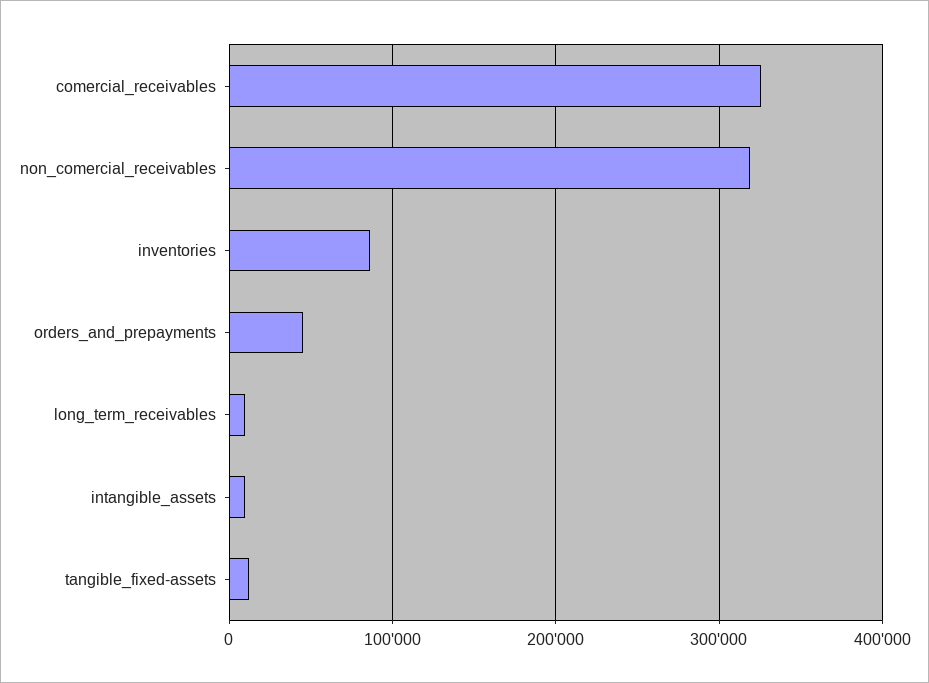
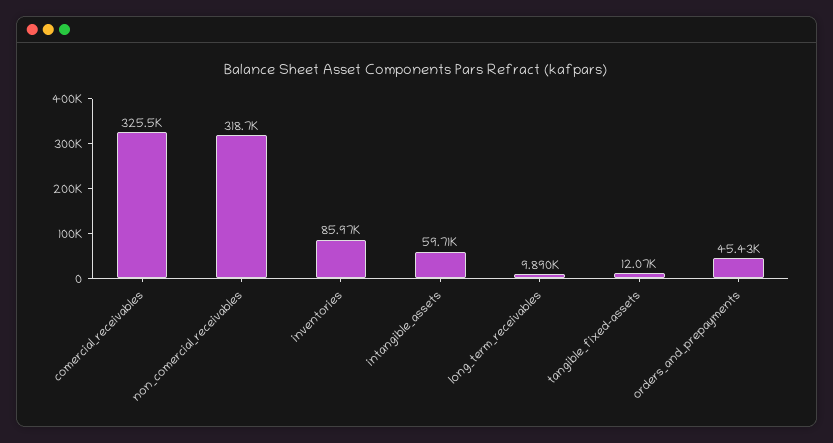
intangible_assets: 10000 -> 59710

